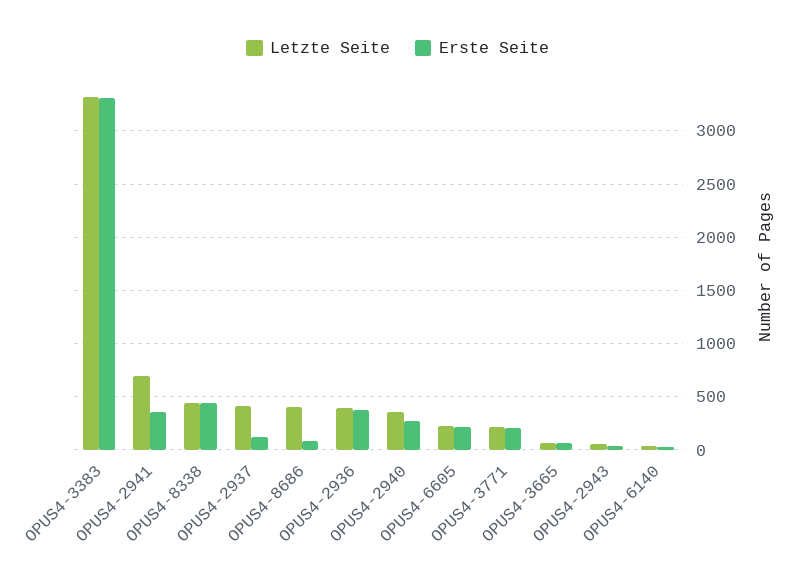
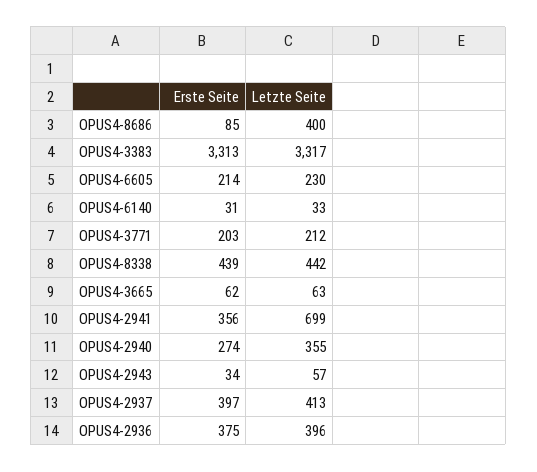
Erste Seite, OPUS4-2937: 100 -> 397

